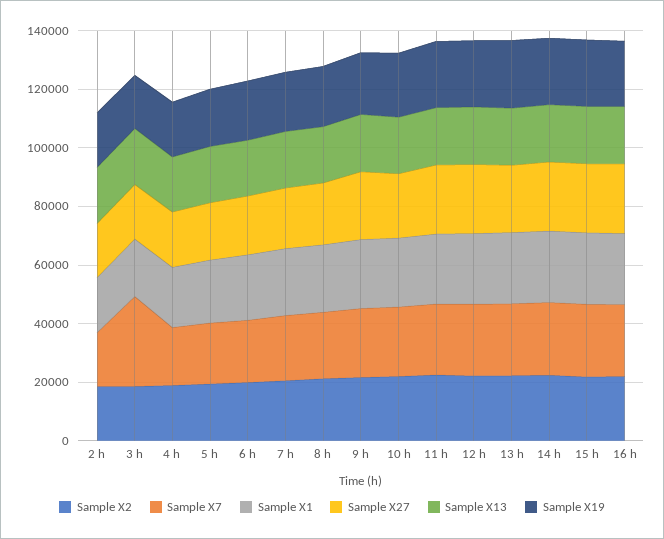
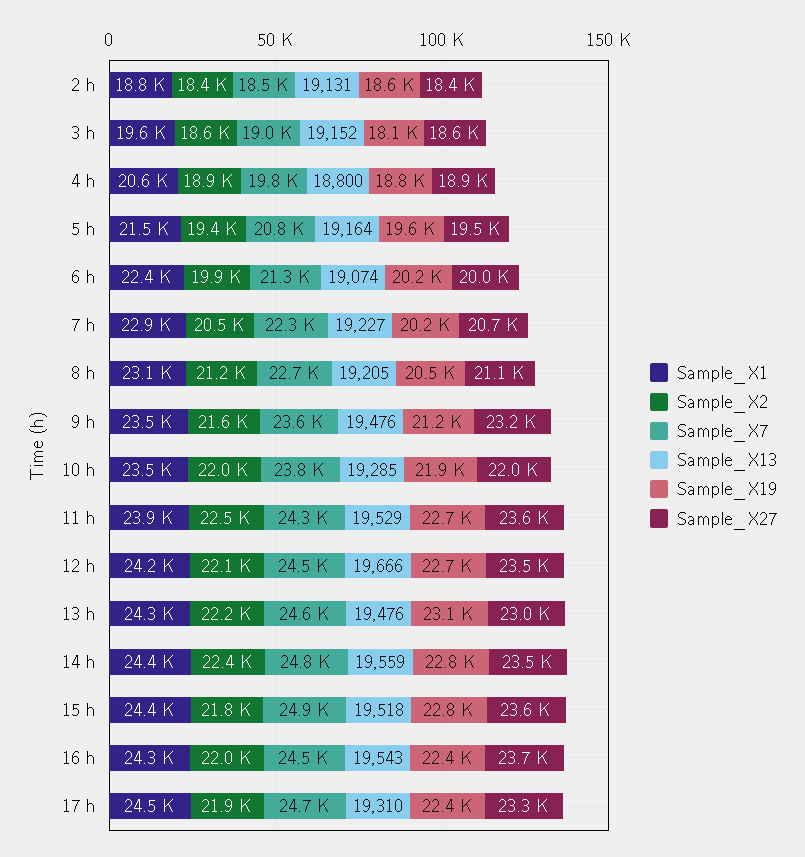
Sample X7, 3 h: 30000 -> 19000
Sample X1, 17 h: none -> 24500
Sample X2, 17 h: none -> 21900
Sample X7, 17 h: none -> 24700
Sample X13, 17 h: none -> 19310
Sample X19, 17 h: none -> 22400
Sample X27, 17 h: none -> 23300

